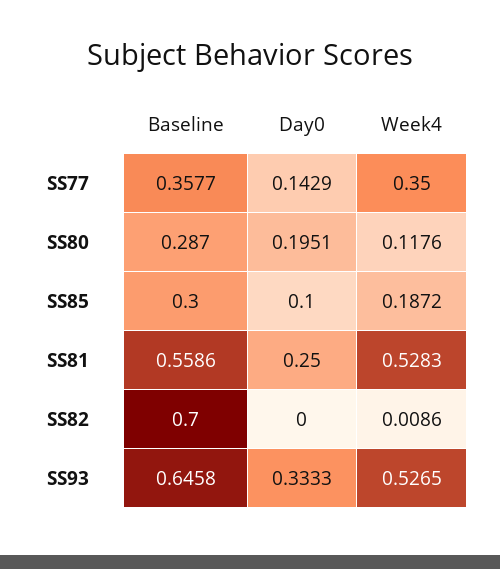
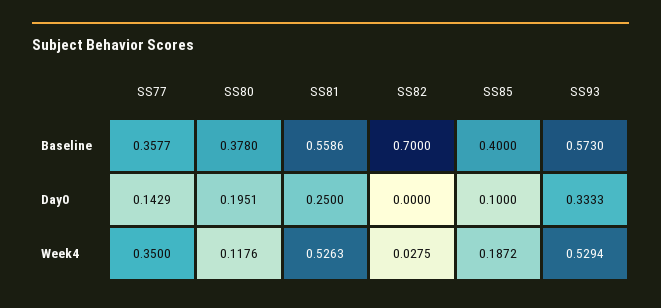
Baseline, SS80: 0.287 -> 0.378
Baseline, SS85: 0.3 -> 0.4
Week4, SS81: 0.5283 -> 0.5263
Week4, SS82: 0.0086 -> 0.0275
Baseline, SS93: 0.6458 -> 0.573
Week4, SS93: 0.5265 -> 0.5294

